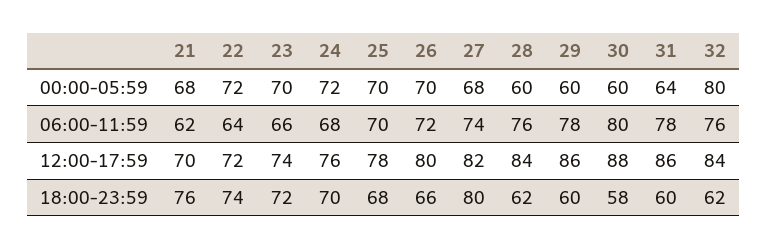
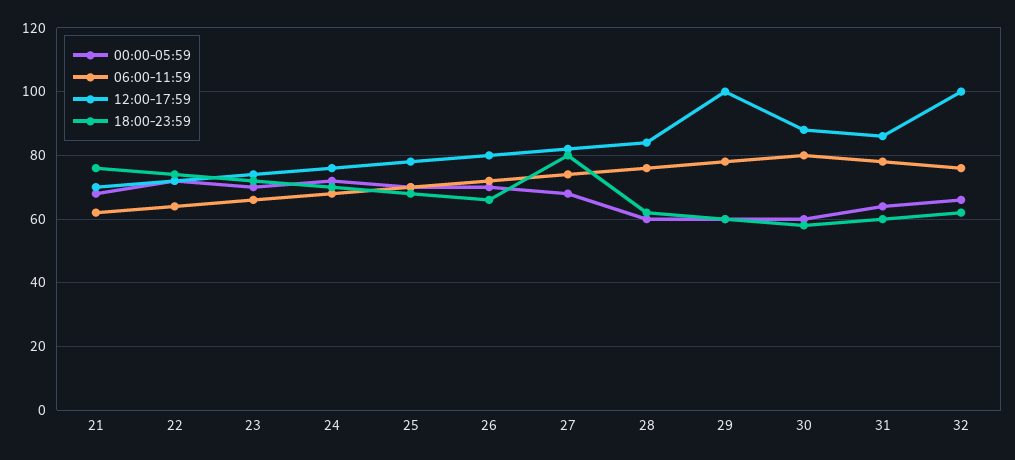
00:00-05:59, 32: 80 -> 65
12:00-17:59, 29: 86 -> 100
12:00-17:59, 32: 84 -> 100

